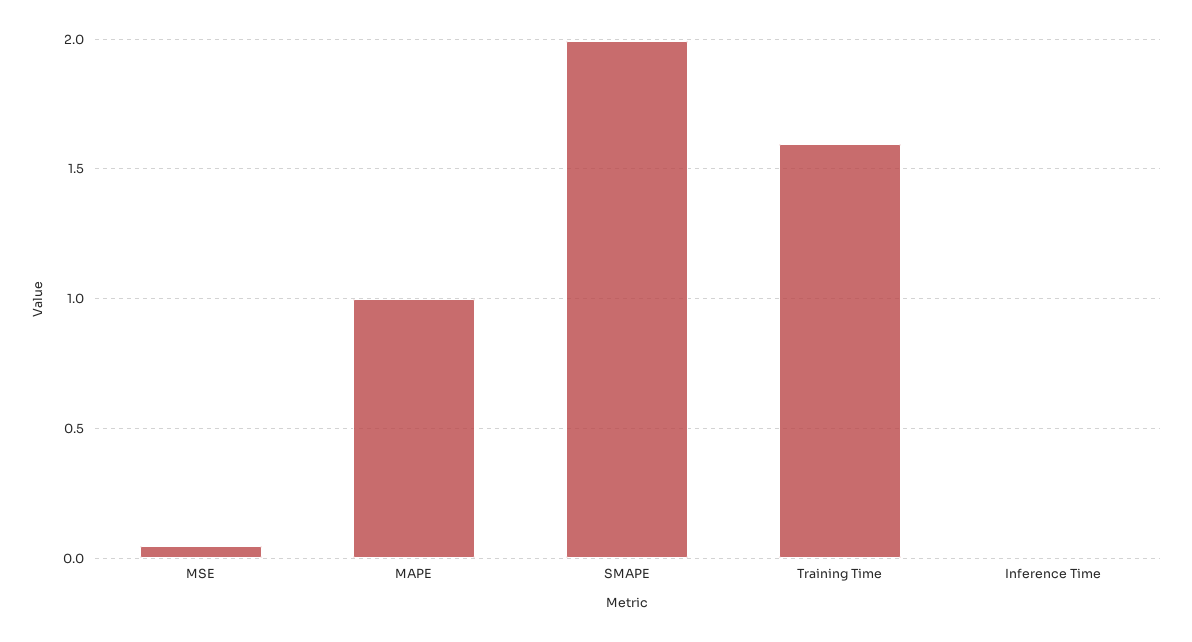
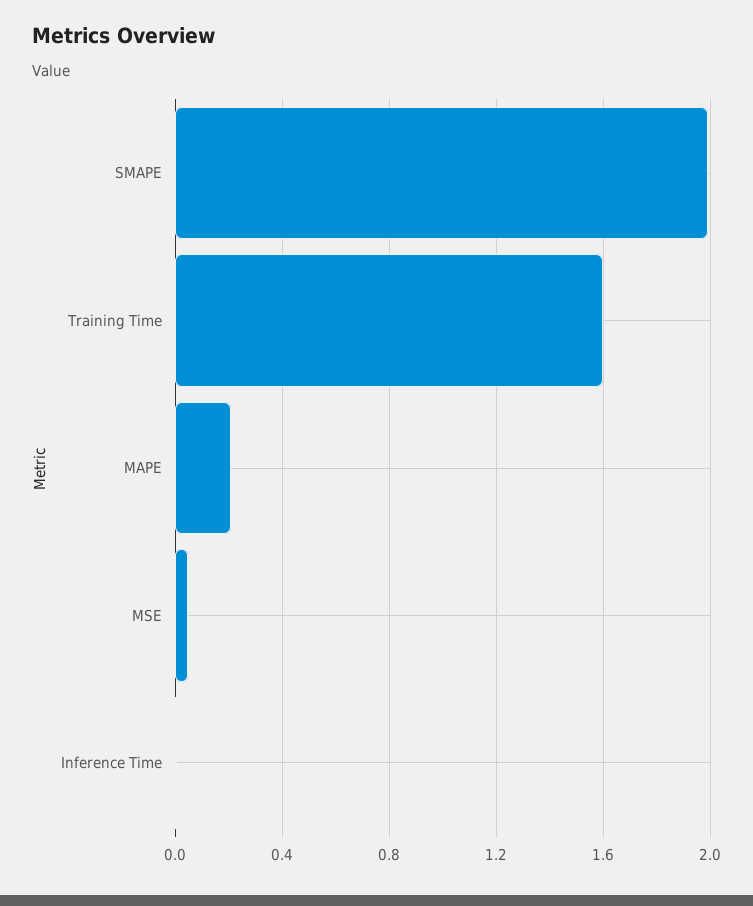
MAPE: 1 -> 0.2

